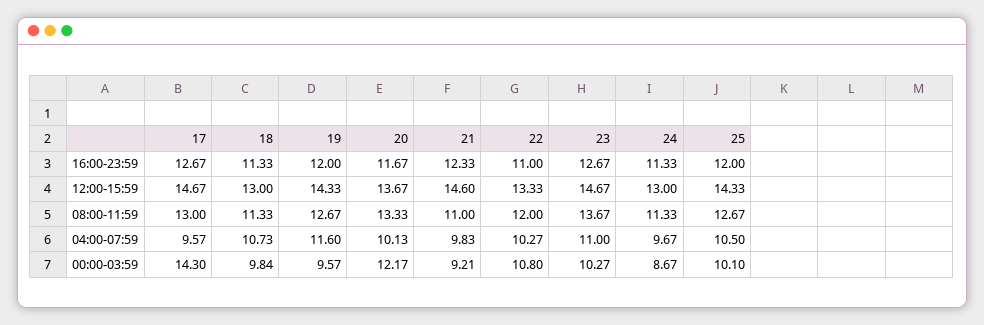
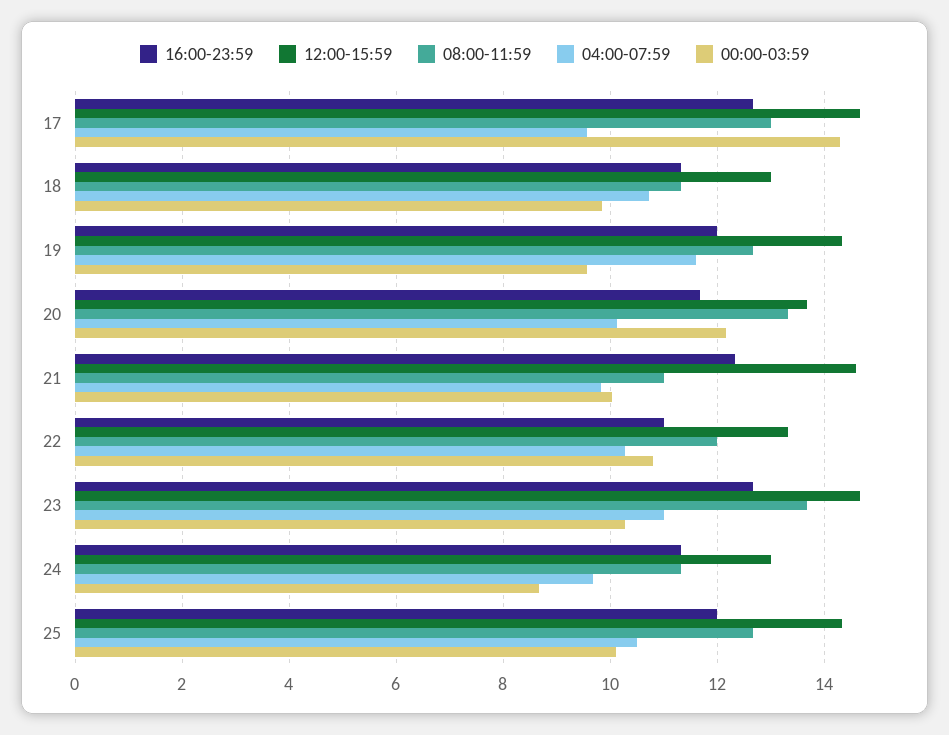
00:00-03:59, 21: 9.21 -> 10

